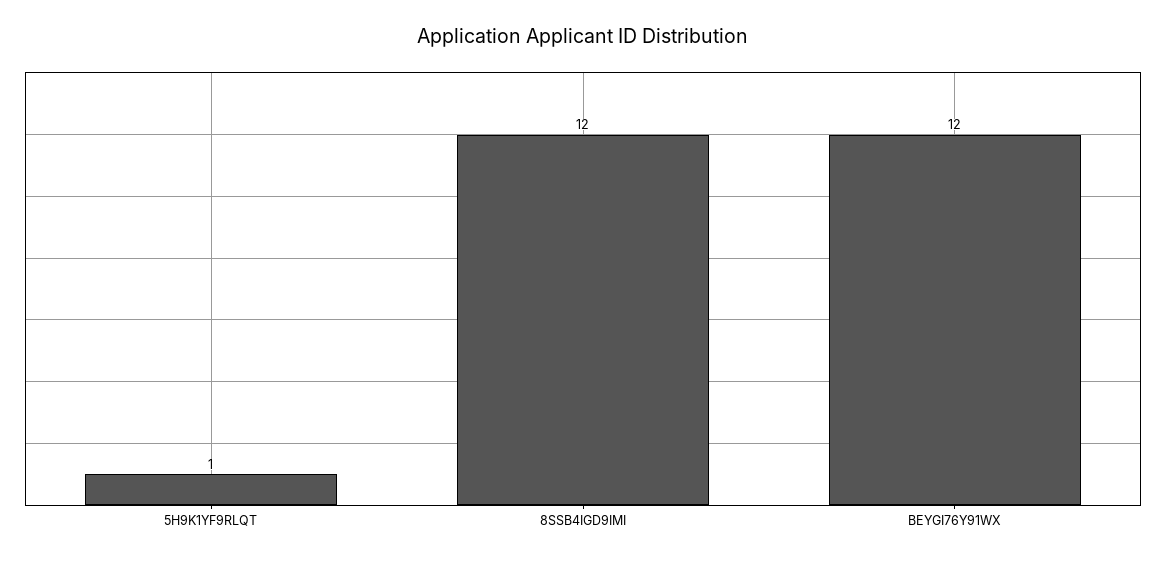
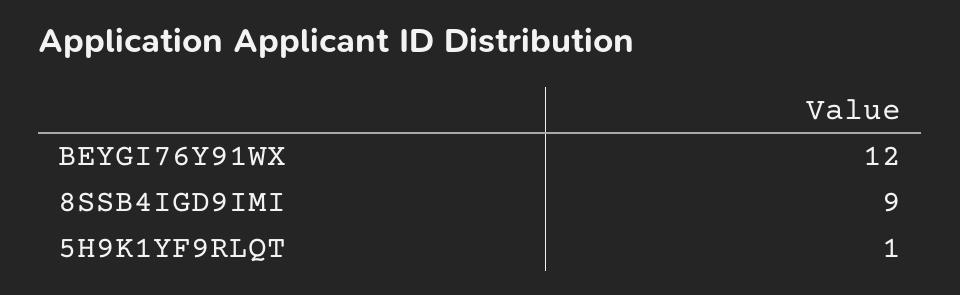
8SSB4IGD9IMI: 12 -> 9

